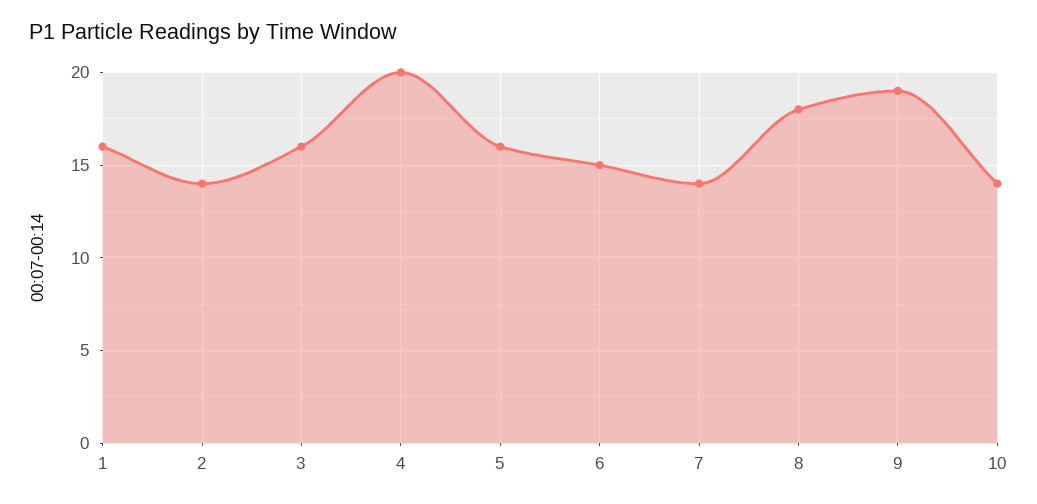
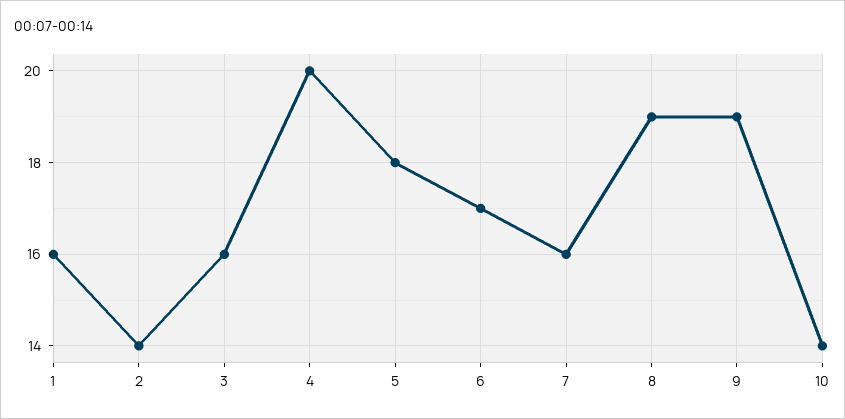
5: 16 -> 18
6: 15 -> 17
7: 14 -> 16
8: 18 -> 19

